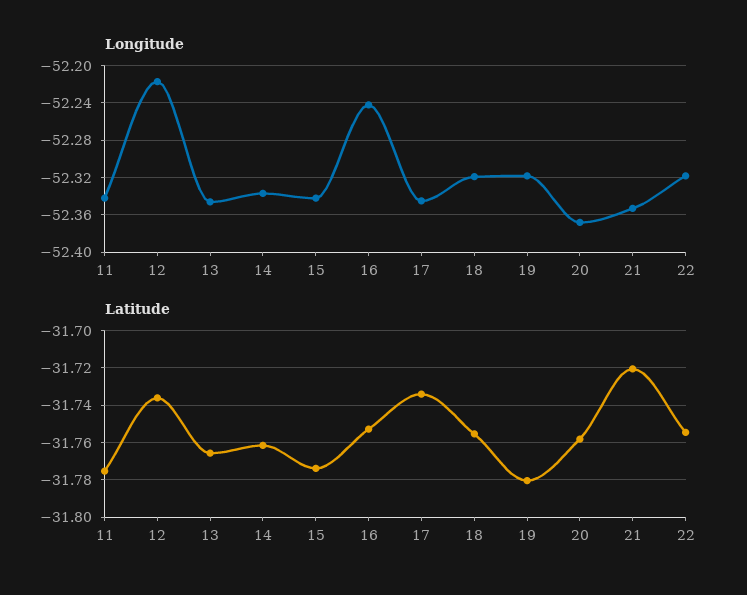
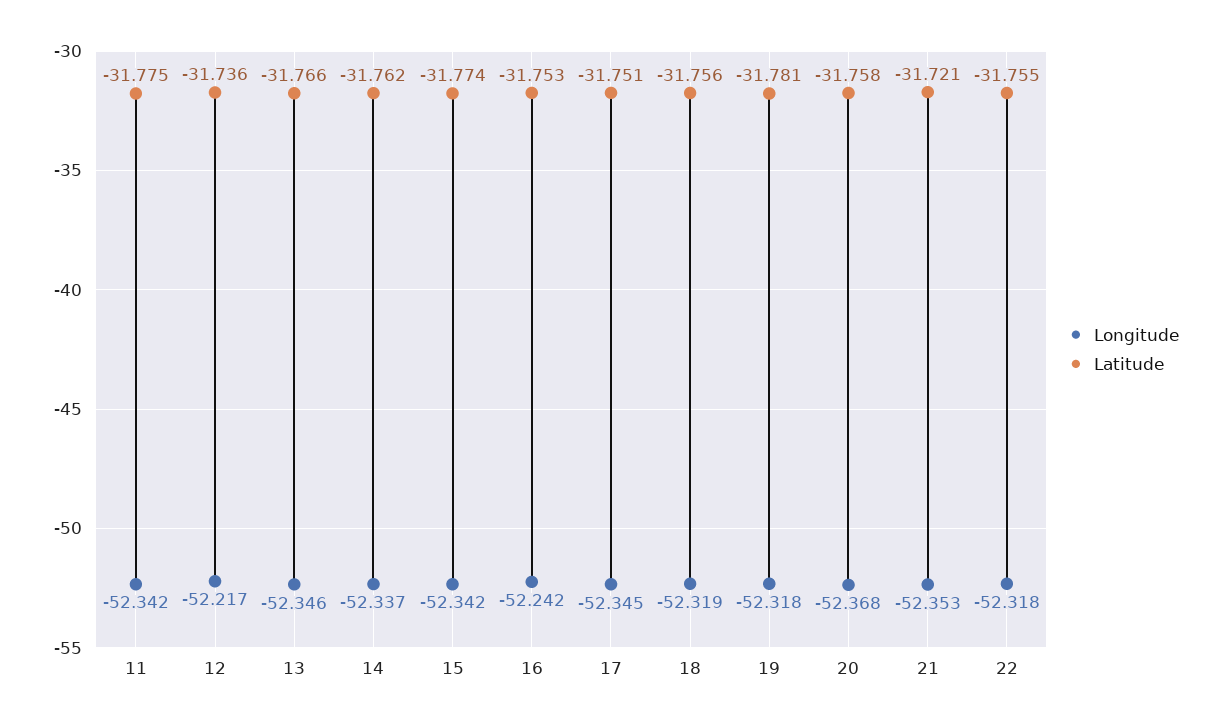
Latitude, 17: -31.735 -> -31.751

